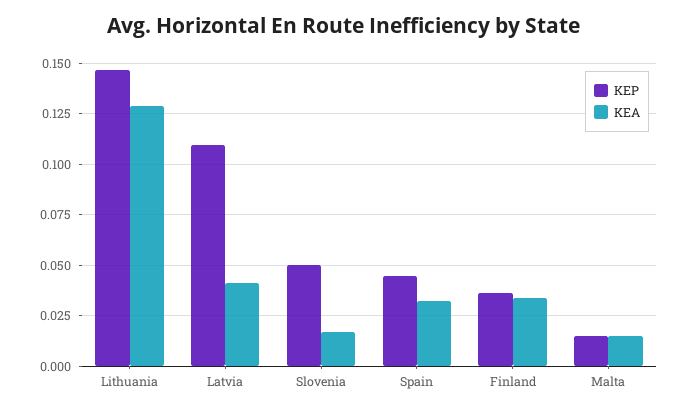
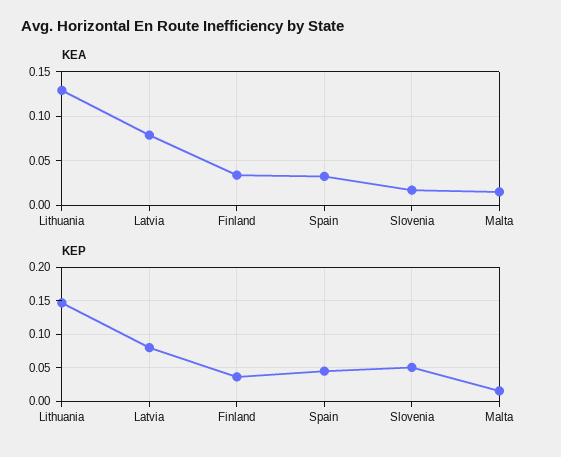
KEP, Latvia: 0.11 -> 0.08
KEA, Latvia: 0.04 -> 0.08

